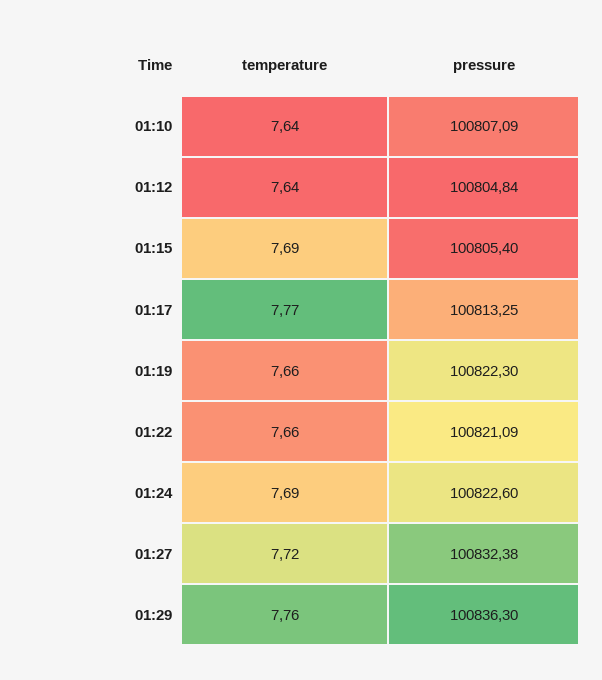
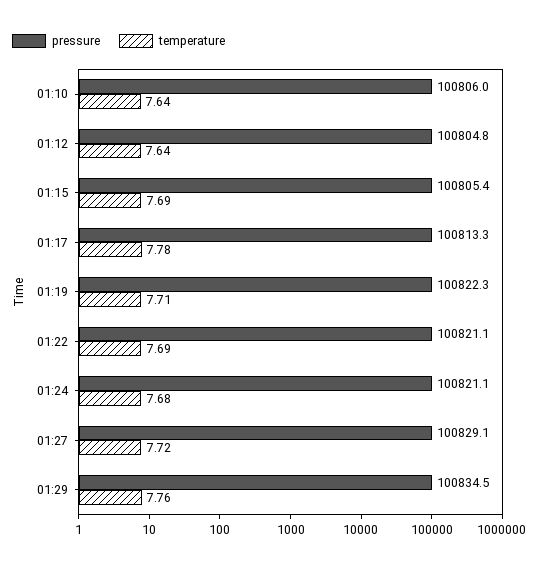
pressure, 01:10: 100807.09 -> 100806
temperature, 01:17: 7.77 -> 7.78
temperature, 01:19: 7.66 -> 7.71
temperature, 01:22: 7.66 -> 7.69
temperature, 01:24: 7.69 -> 7.68
pressure, 01:24: 100822.6 -> 100821.1
pressure, 01:27: 100832.38 -> 100829.1
pressure, 01:29: 100836.3 -> 100834.5

